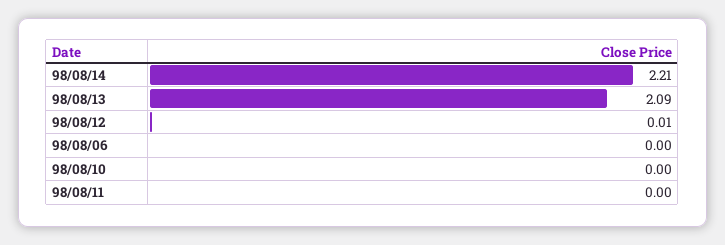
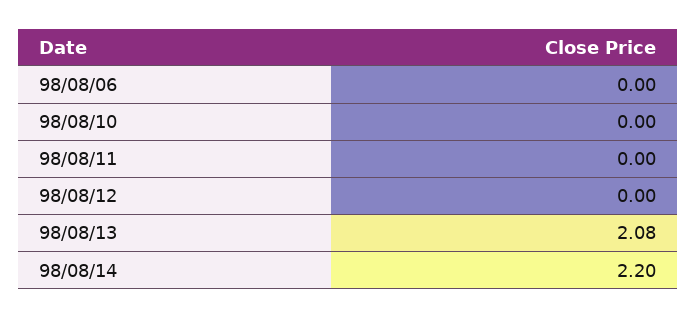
98/08/14: 2.21 -> 2.2
98/08/13: 2.09 -> 2.08
98/08/12: 0.01 -> 0

